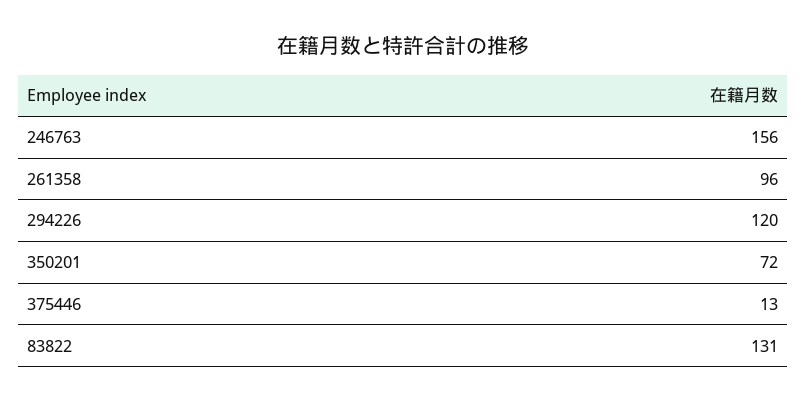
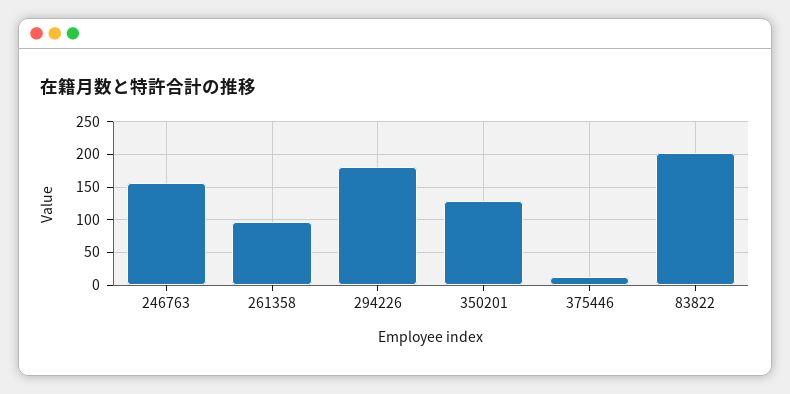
294226: 120 -> 180
350201: 72 -> 130
83822: 131 -> 200

